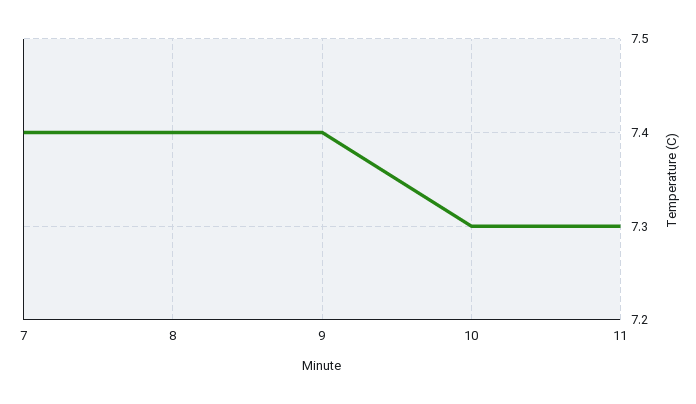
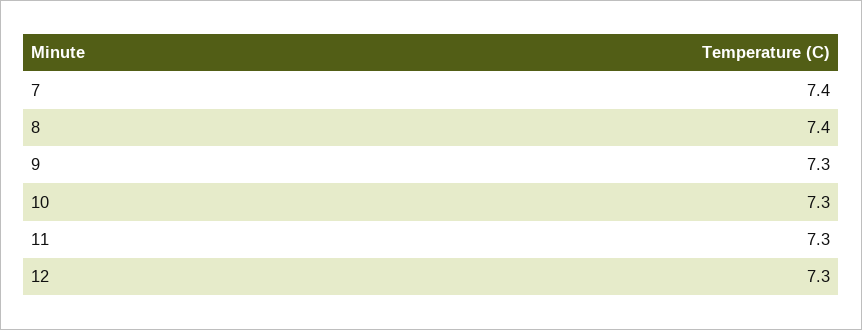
9: 7.4 -> 7.3
12: none -> 7.3

